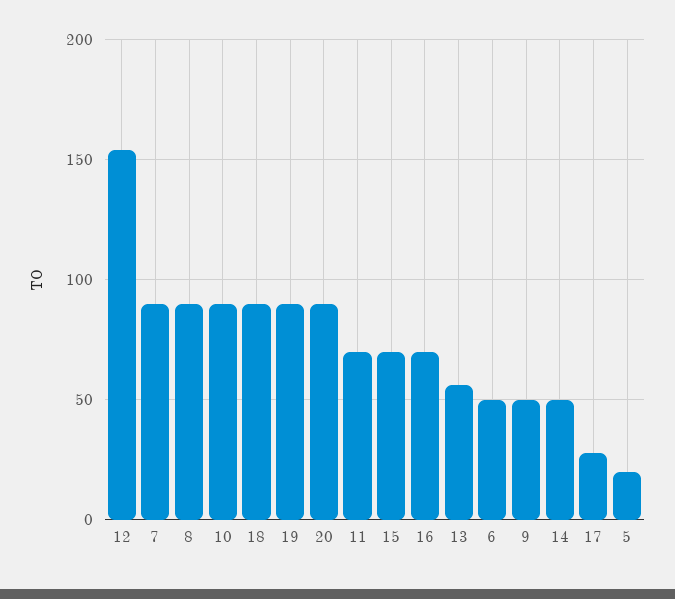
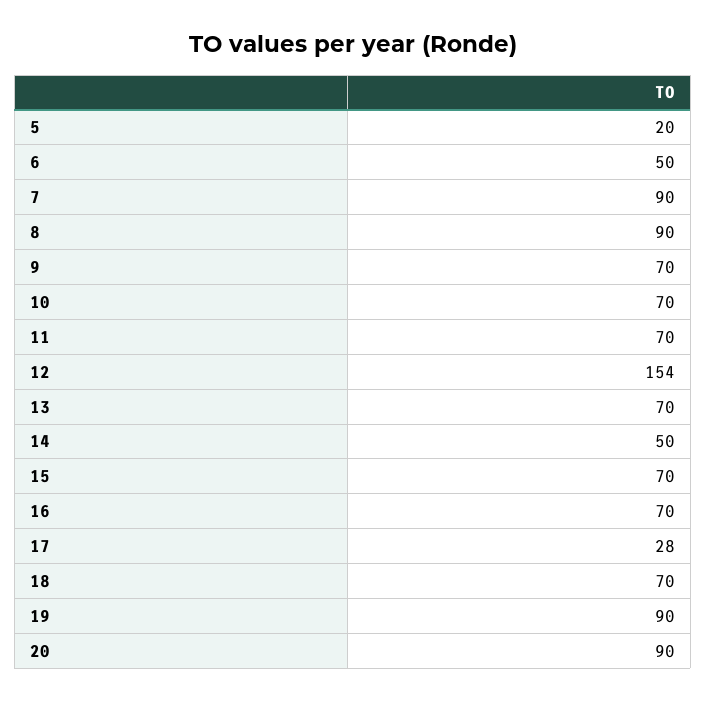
10: 90 -> 70
18: 90 -> 70
13: 55 -> 70
9: 50 -> 70

